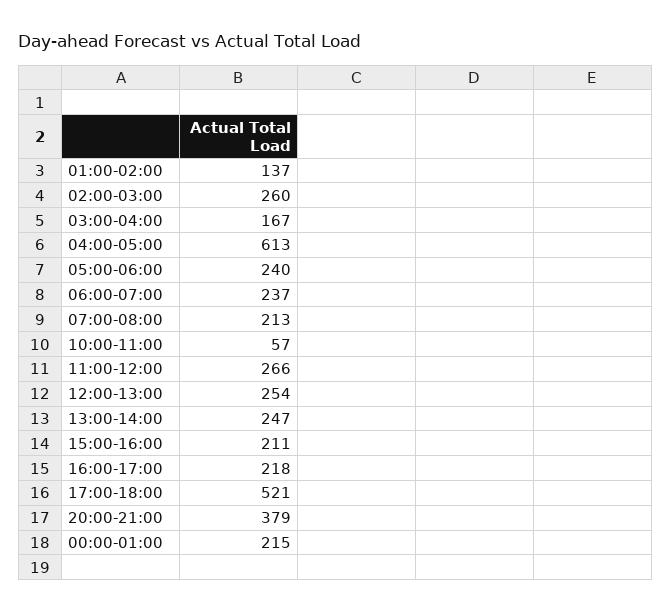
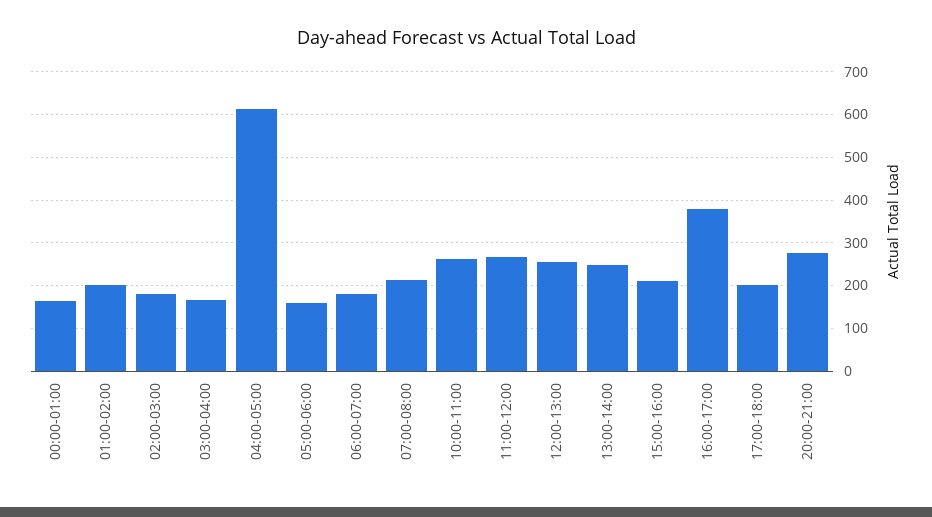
01:00-02:00: 137 -> 200
02:00-03:00: 260 -> 180
05:00-06:00: 240 -> 160
06:00-07:00: 237 -> 180
10:00-11:00: 57 -> 260
16:00-17:00: 218 -> 380
17:00-18:00: 521 -> 200
20:00-21:00: 379 -> 280
00:00-01:00: 215 -> 160

